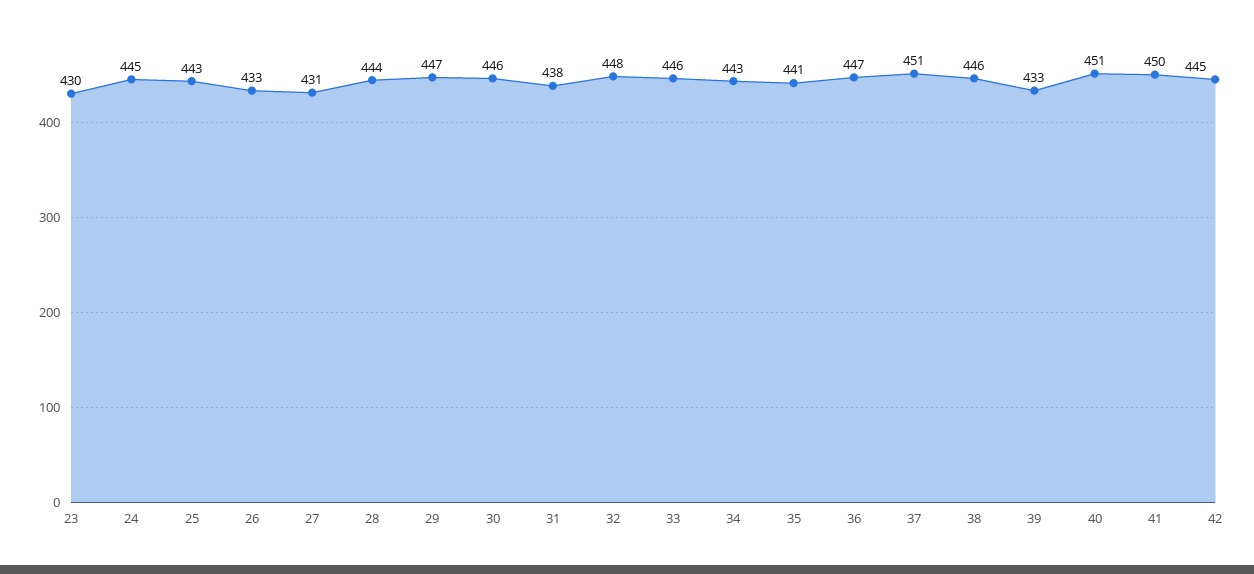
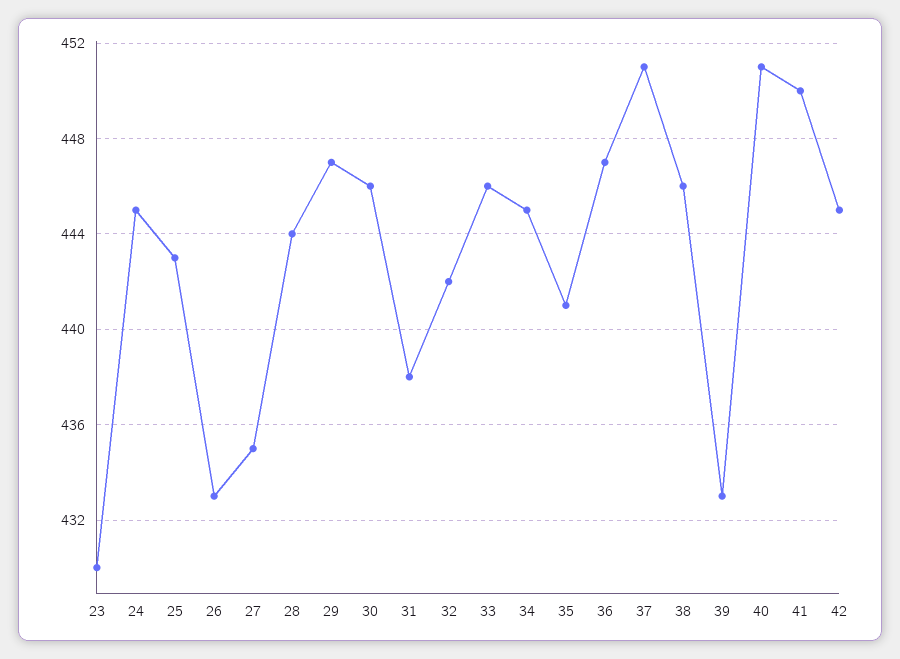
27: 431 -> 435
32: 448 -> 442
34: 443 -> 445

